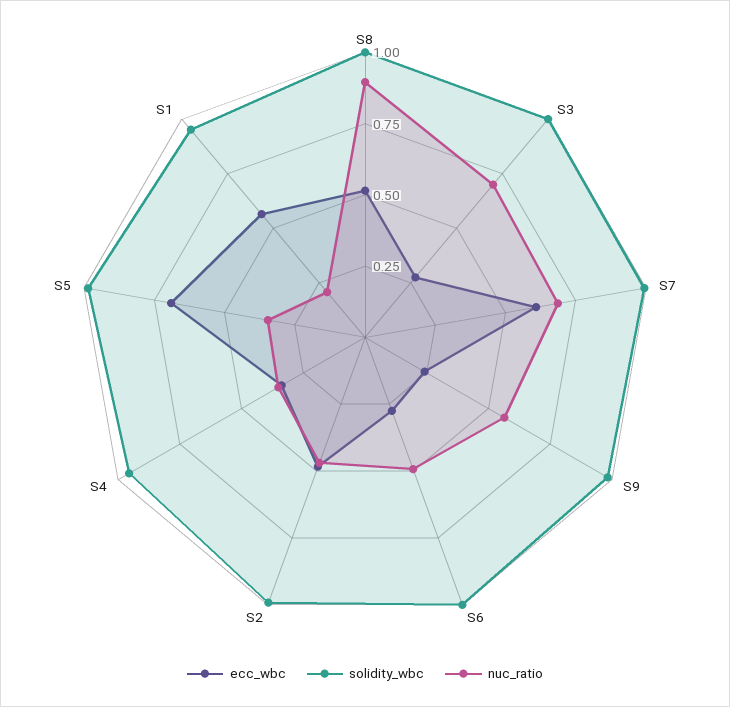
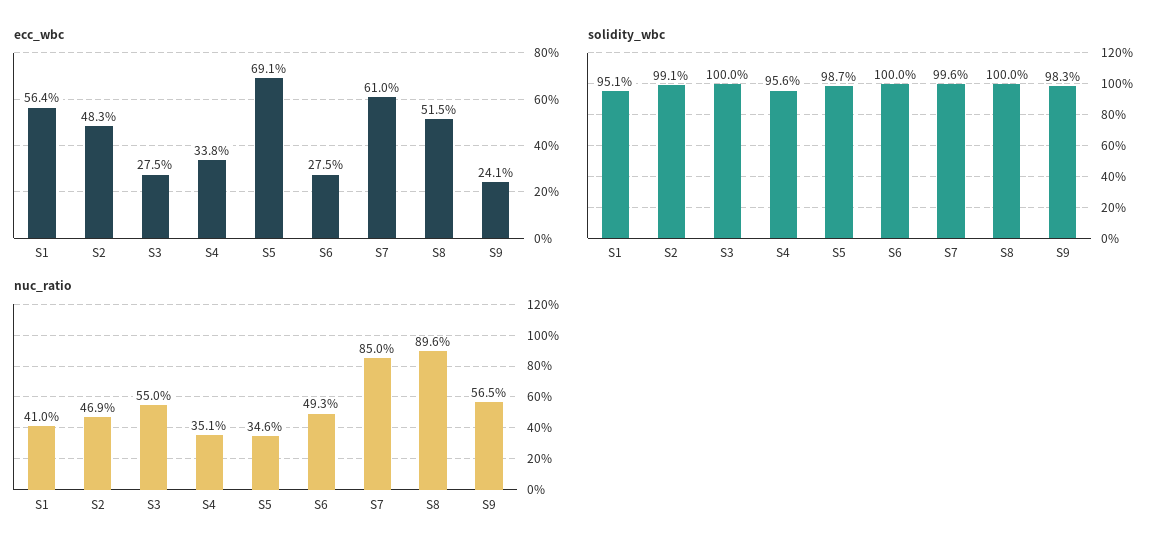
nuc_ratio, S3: 0.7 -> 0.55
nuc_ratio, S7: 0.7 -> 0.85
nuc_ratio, S1: 0.2 -> 0.41

